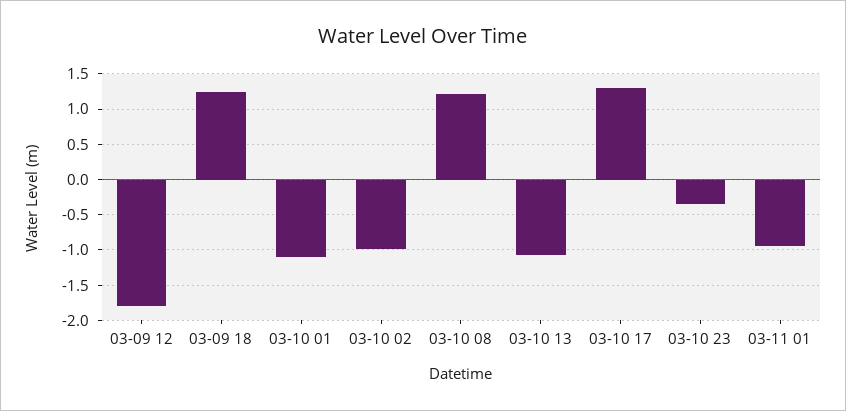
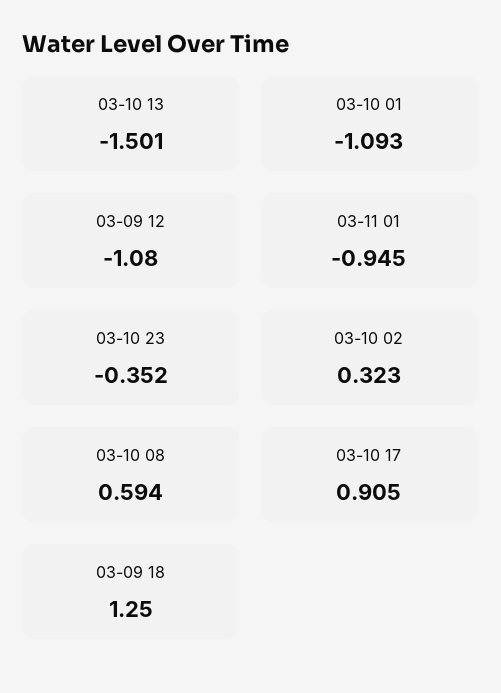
03-09 12: -1.8 -> -1.08
03-10 02: -1 -> 0.323
03-10 08: 1.2 -> 0.594
03-10 13: -1.1 -> -1.501
03-10 17: 1.3 -> 0.905

